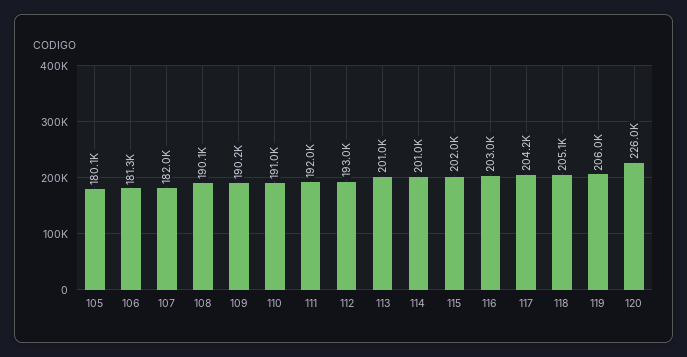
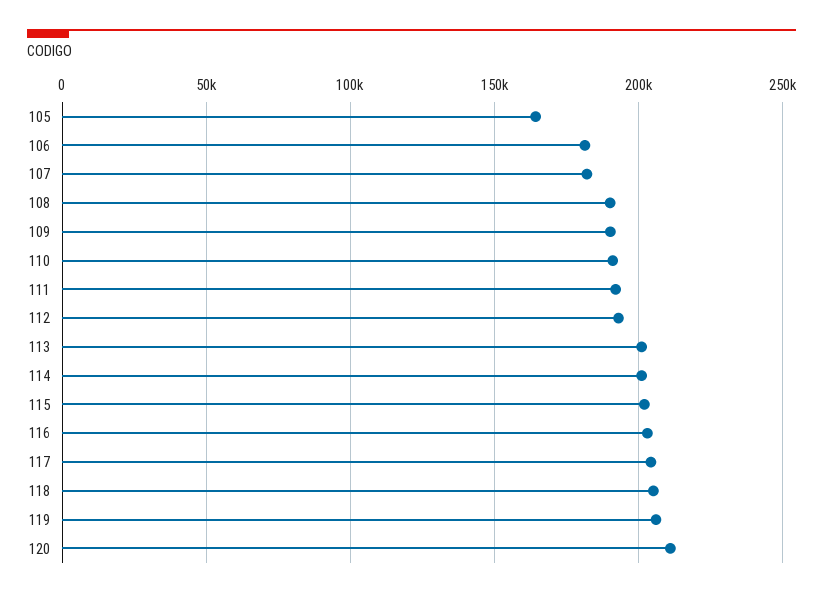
105: 180100 -> 165000
120: 226000 -> 210000

